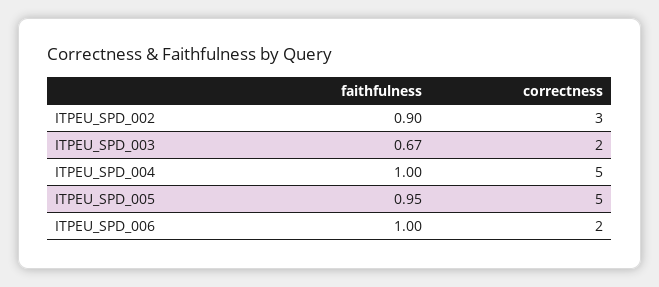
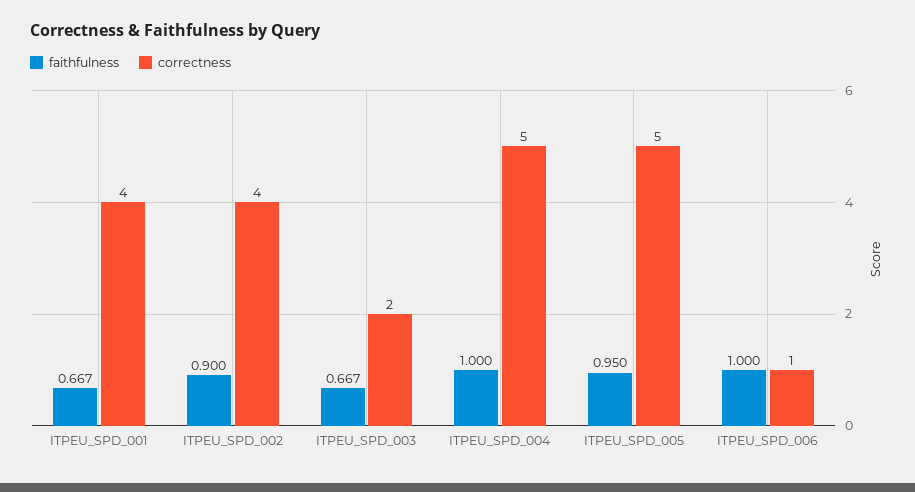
correctness, ITPEU_SPD_002: 3 -> 4
correctness, ITPEU_SPD_006: 2 -> 1
faithfulness, ITPEU_SPD_001: none -> 0.667
correctness, ITPEU_SPD_001: none -> 4

